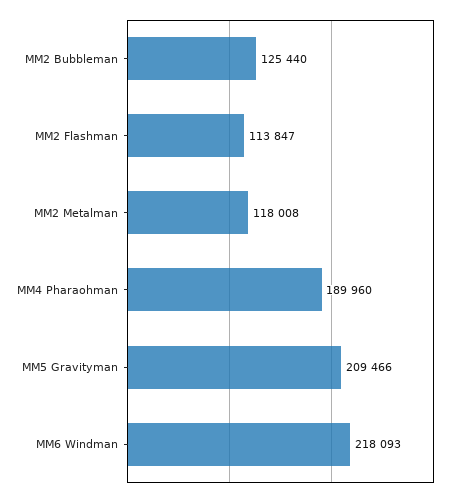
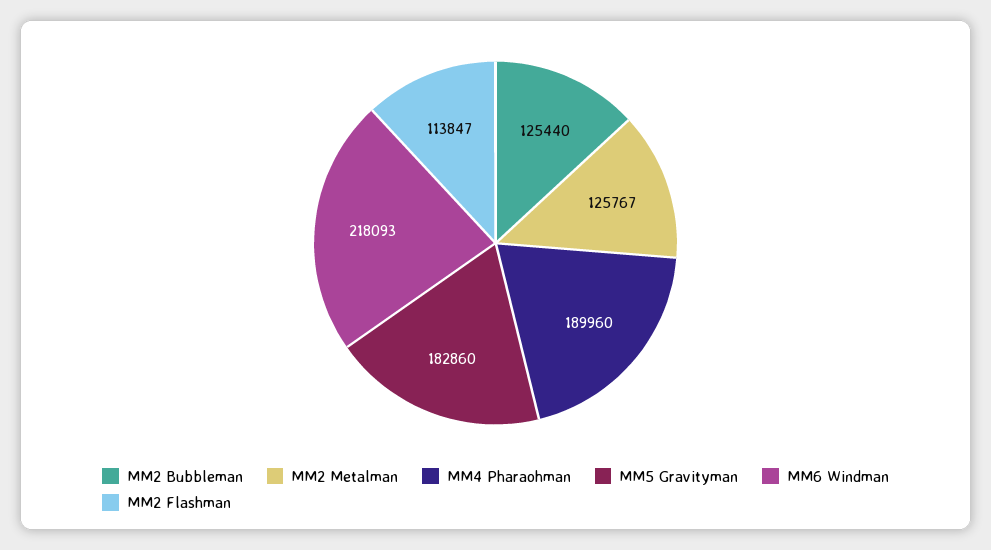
MM2 Metalman: 118008 -> 125767
MM5 Gravityman: 209466 -> 182860

